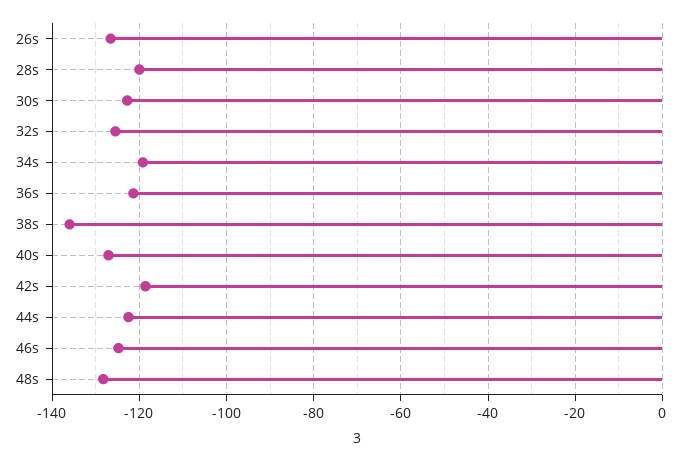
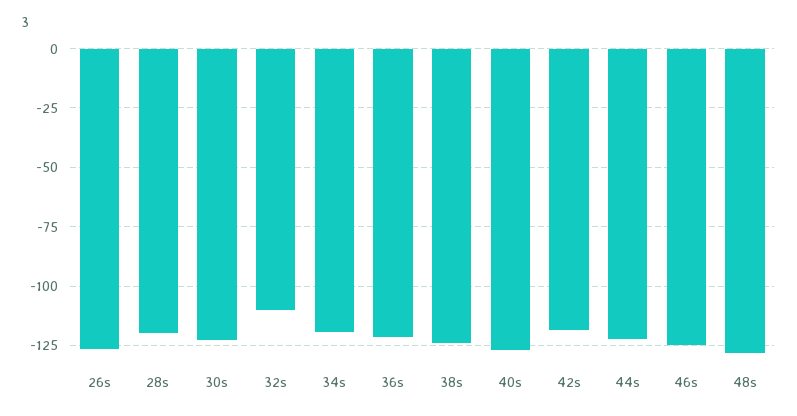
32s: -126 -> -110
38s: -136 -> -125

